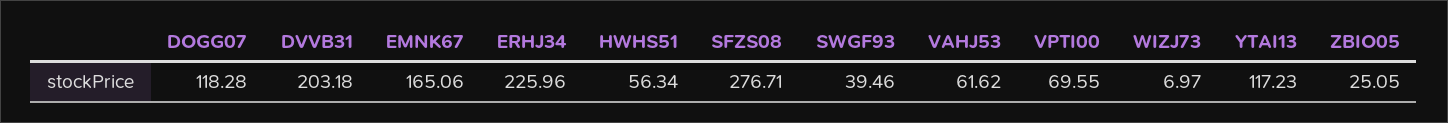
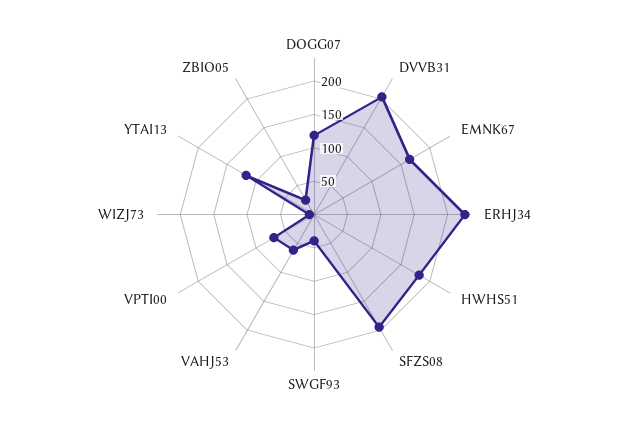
HWHS51: 56.34 -> 175
SFZS08: 276.71 -> 200

